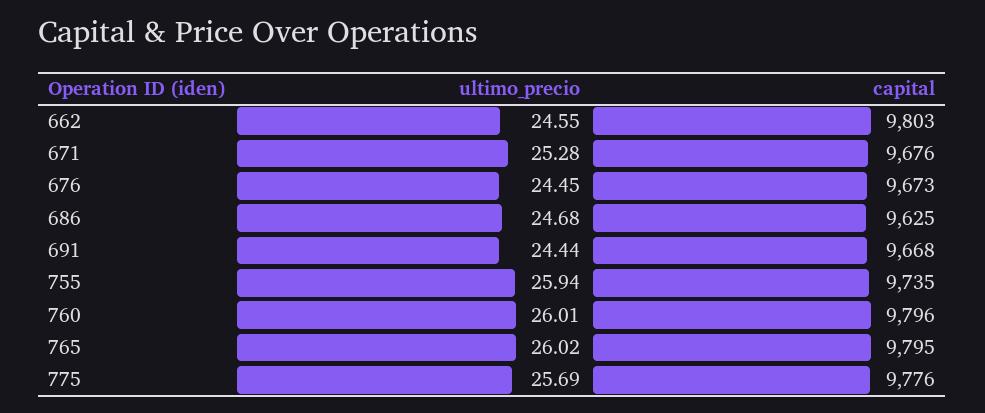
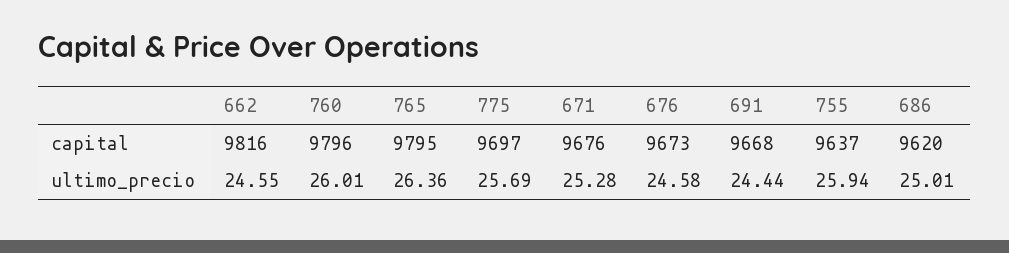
capital, 662: 9803 -> 9816
ultimo_precio, 676: 24.45 -> 24.58
ultimo_precio, 686: 24.68 -> 25.01
capital, 686: 9625 -> 9620
capital, 755: 9735 -> 9637
ultimo_precio, 765: 26.02 -> 26.36
capital, 775: 9776 -> 9697

